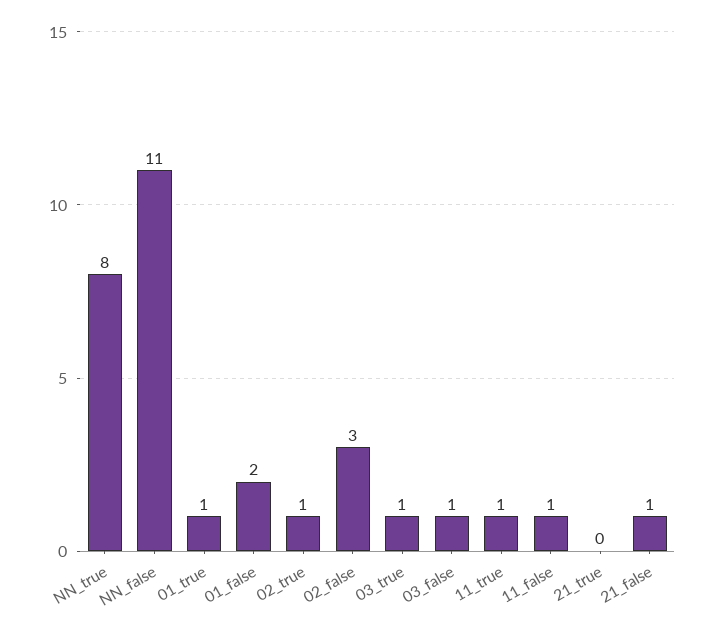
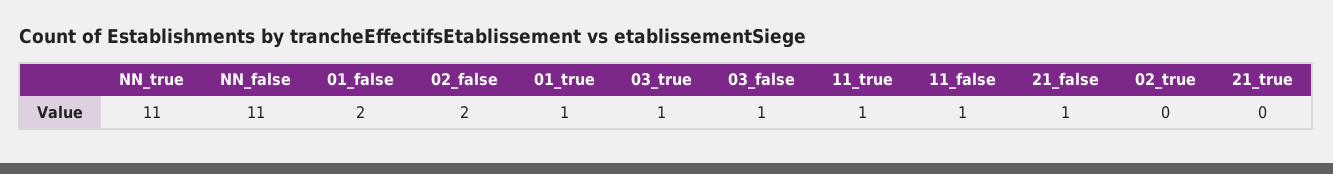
NN_true: 8 -> 11
02_true: 1 -> 0
02_false: 3 -> 2

